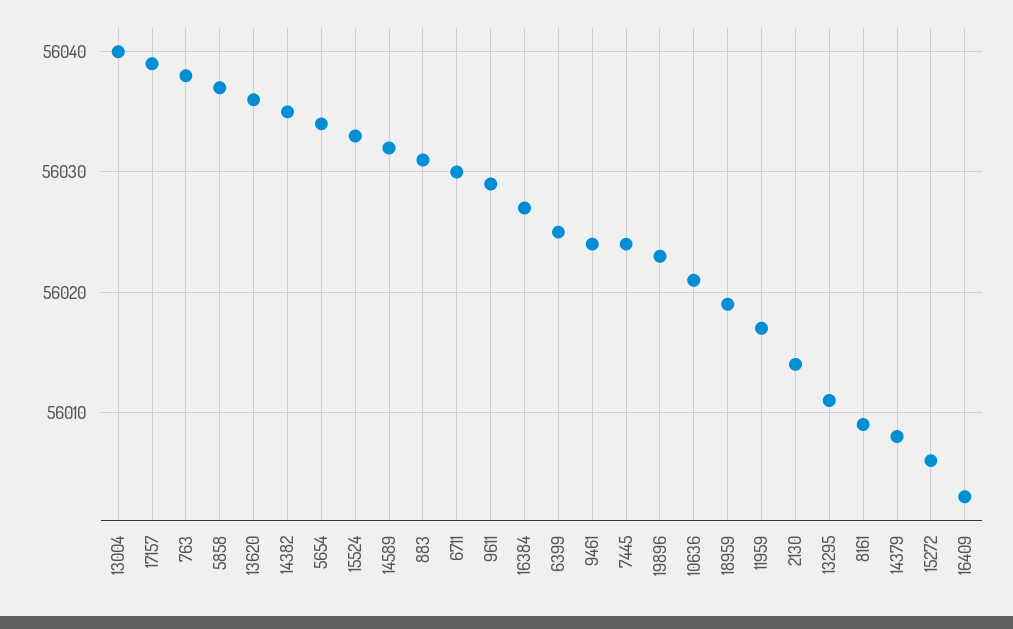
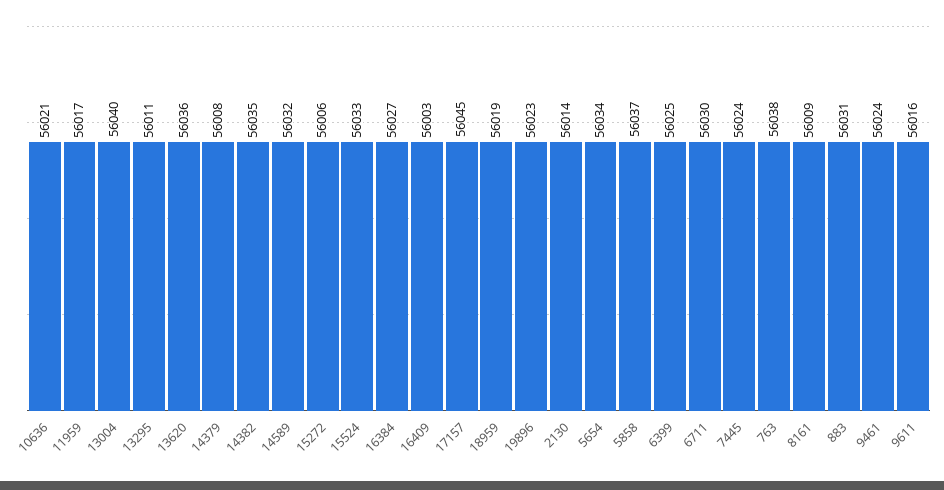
17157: 56039 -> 56045
9611: 56029 -> 56016

